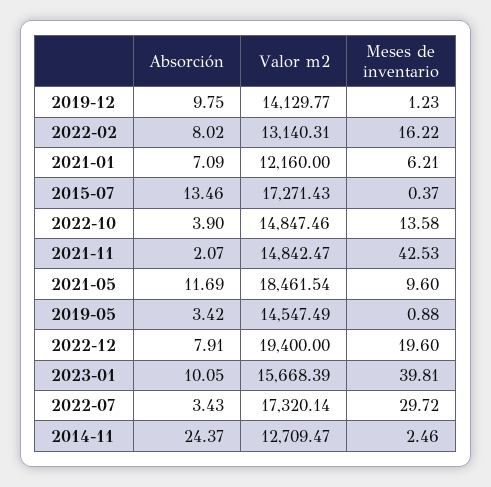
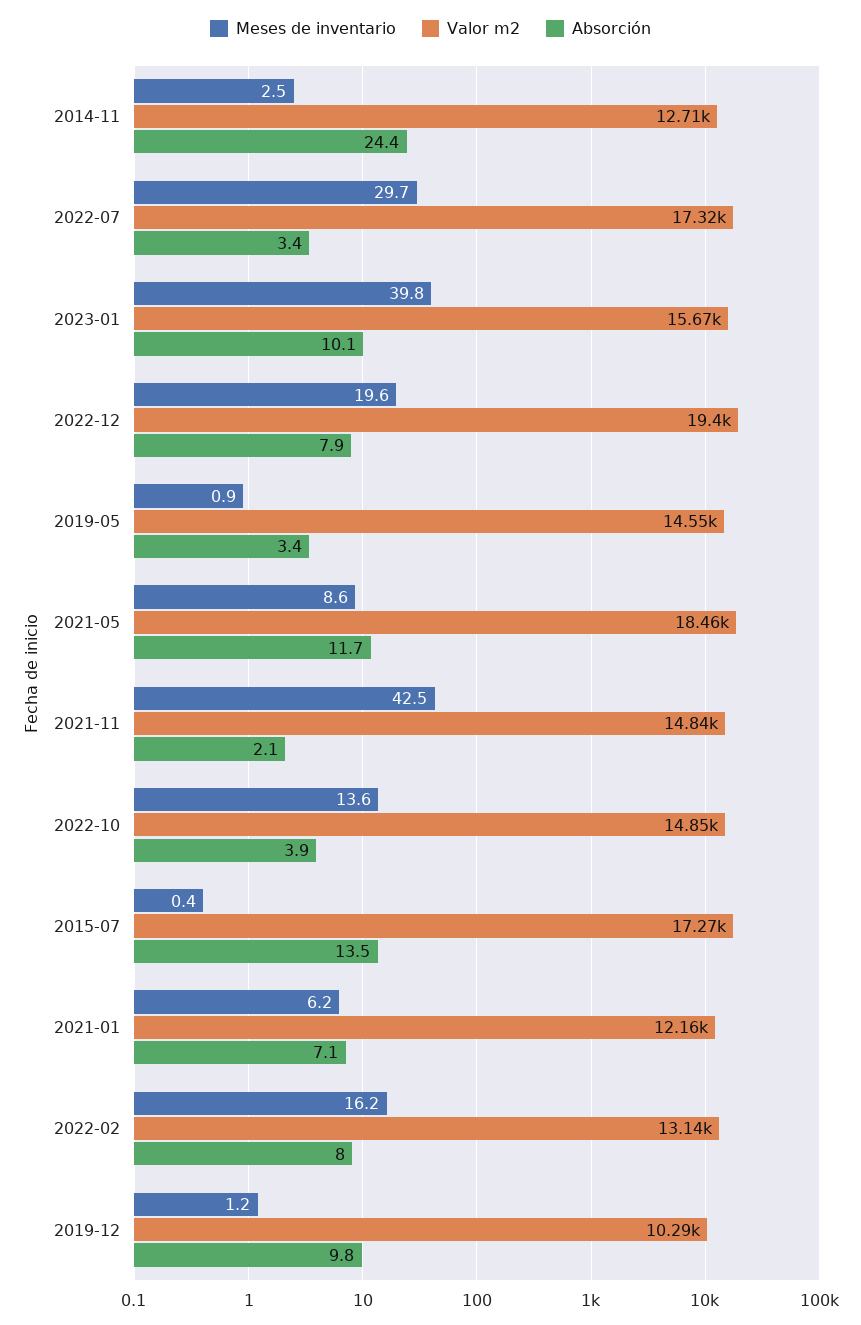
Valor m2, 2019-12: 14129.77 -> 10290
Meses de inventario, 2021-05: 9.6 -> 8.6

